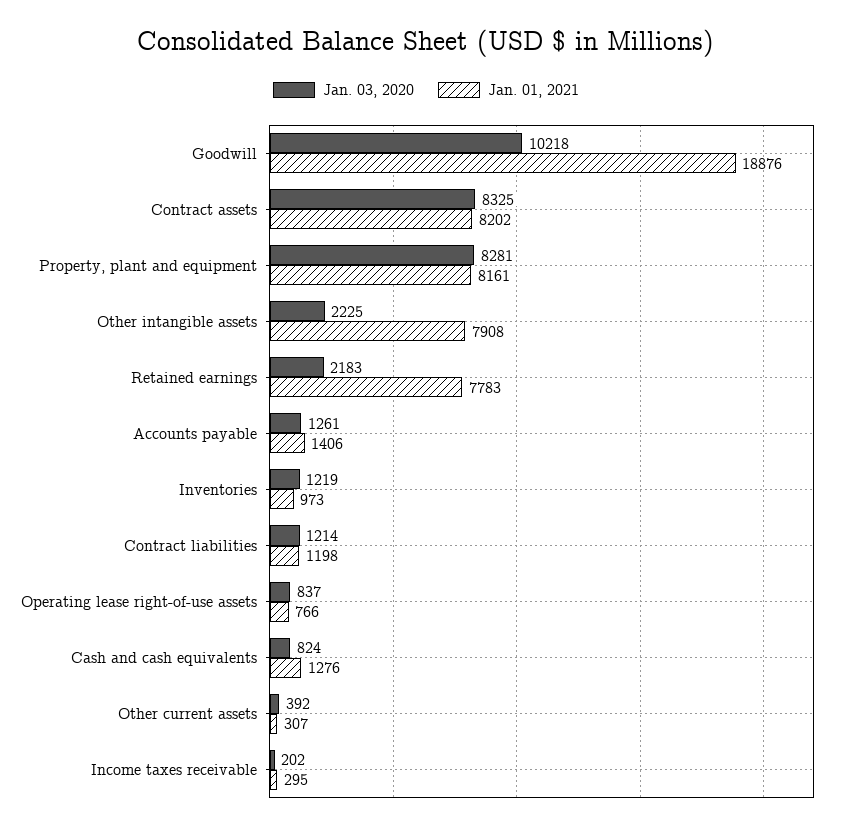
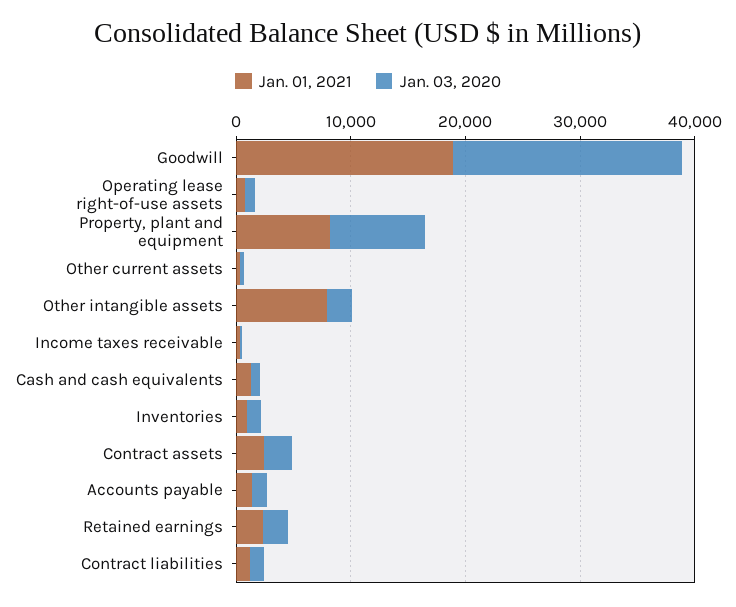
Jan. 03, 2020, Goodwill: 10218 -> 20000
Jan. 03, 2020, Contract assets: 8325 -> 2000
Jan. 01, 2021, Contract assets: 8202 -> 2000
Jan. 01, 2021, Retained earnings: 7783 -> 2000

